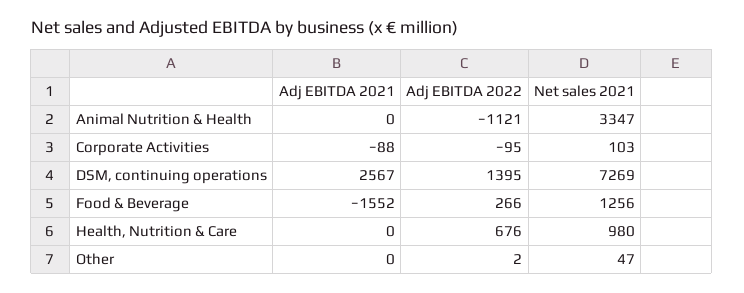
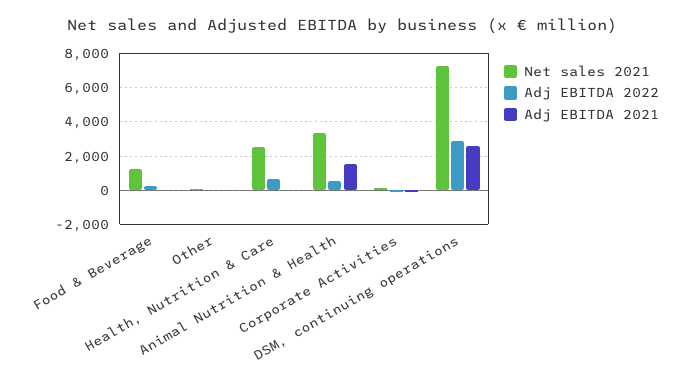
Adj EBITDA 2021, Animal Nutrition & Health: 0 -> 1500
Adj EBITDA 2022, Animal Nutrition & Health: -1121 -> 500
Adj EBITDA 2022, DSM, continuing operations: 1395 -> 3000
Adj EBITDA 2021, Food & Beverage: -1552 -> 0
Net sales 2021, Health, Nutrition & Care: 980 -> 2500

